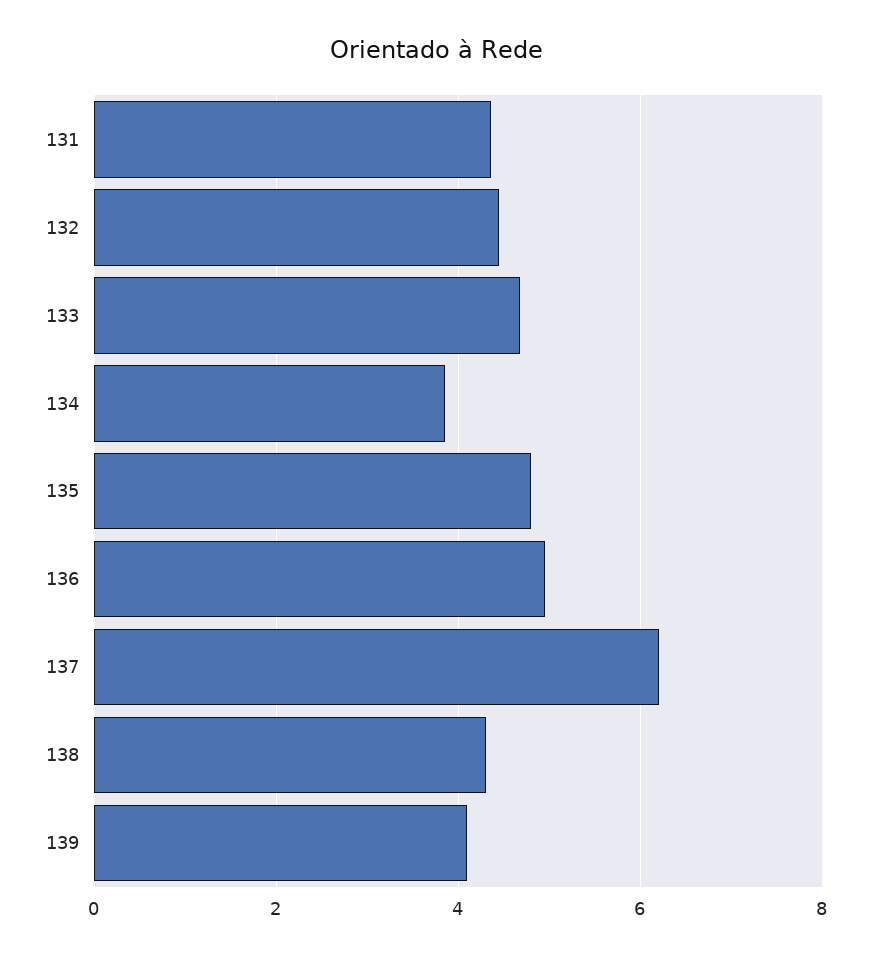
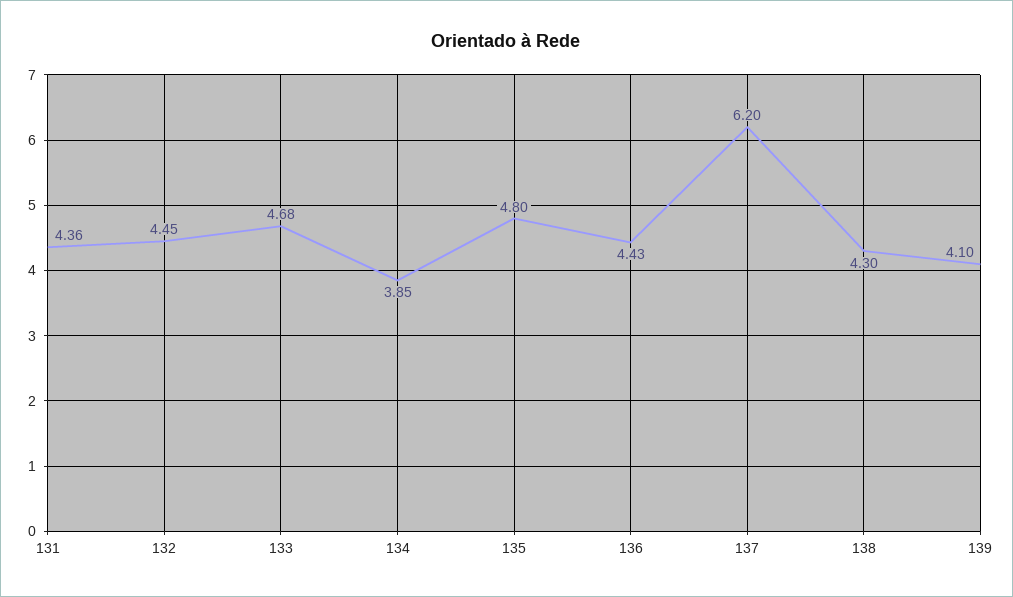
136: 5 -> 4.43

